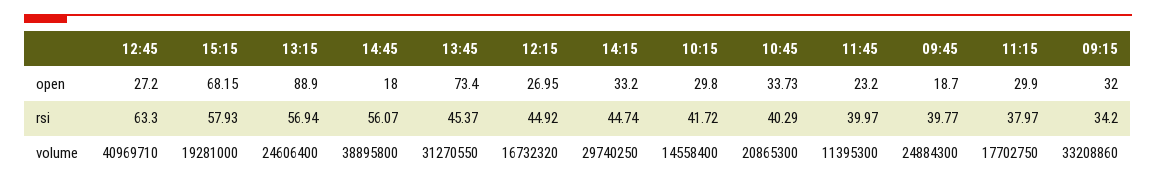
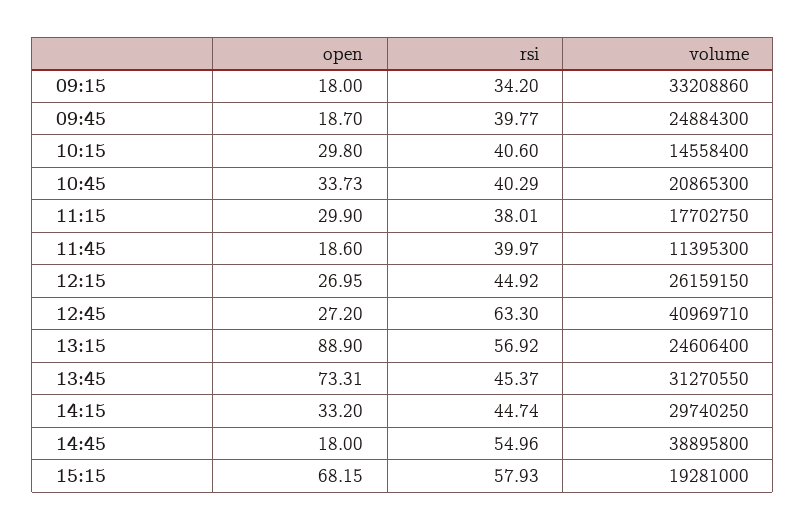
13:45, open: 73.4 -> 73.31
11:45, open: 23.2 -> 18.6
09:15, open: 32 -> 18
13:15, rsi: 56.94 -> 56.92
14:45, rsi: 56.07 -> 54.96
10:15, rsi: 41.72 -> 40.6
11:15, rsi: 37.97 -> 38.01
12:15, volume: 16732320 -> 26159150

